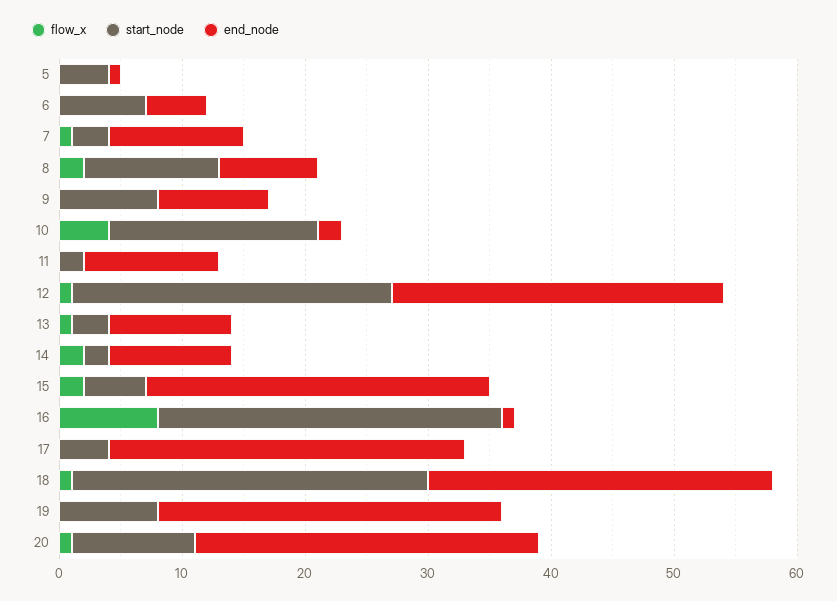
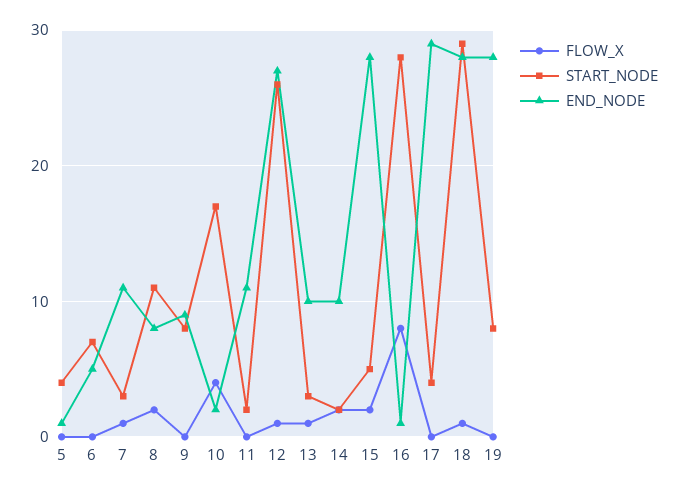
flow_x, 20: 1 -> none
start_node, 20: 10 -> none
end_node, 20: 28 -> none

